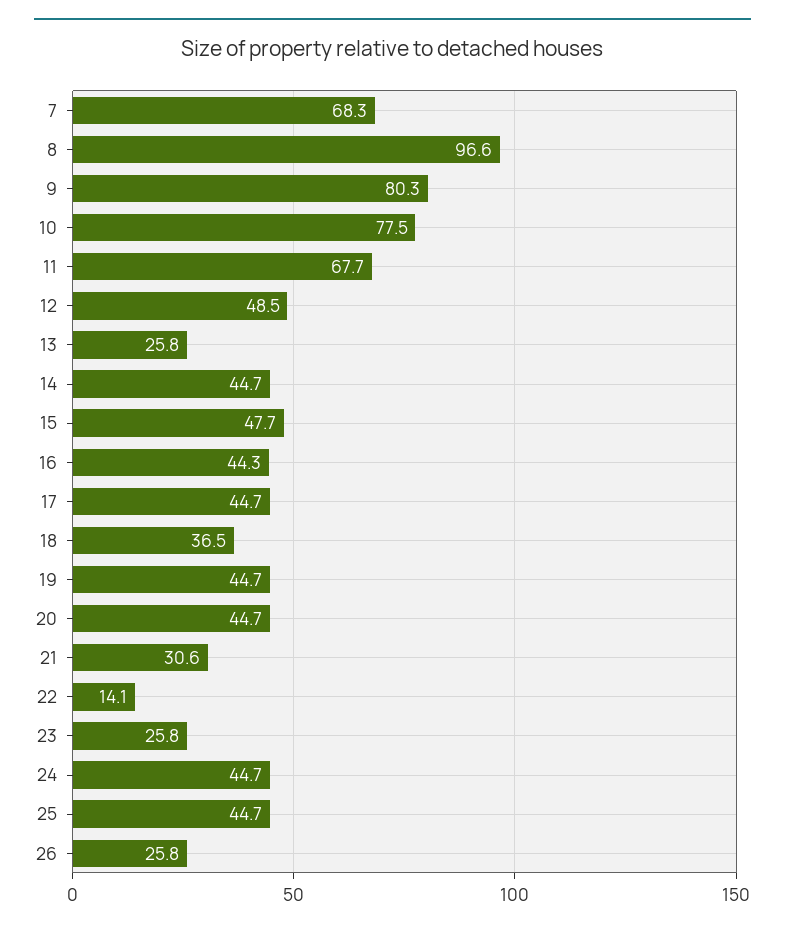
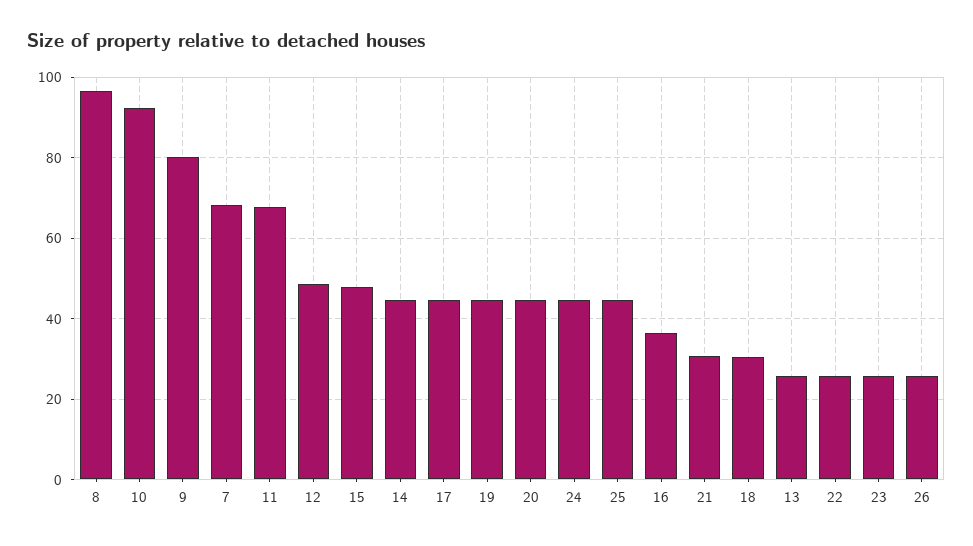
10: 77.5 -> 92
16: 44.3 -> 36
18: 36.5 -> 30
22: 14.1 -> 26

